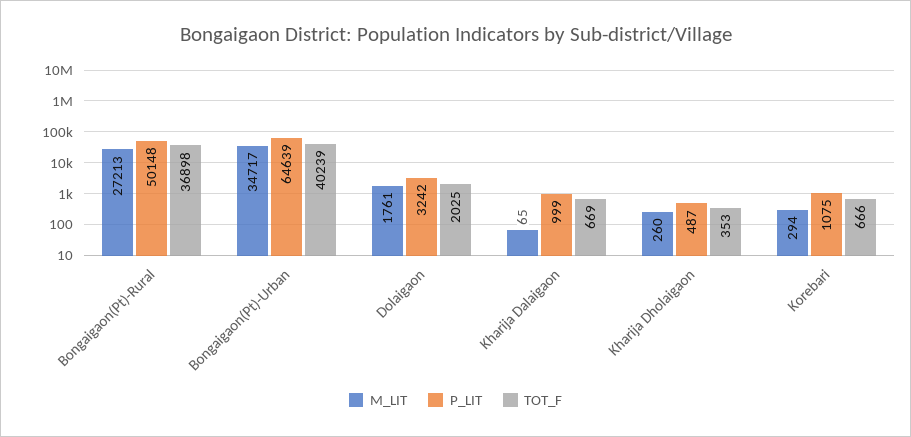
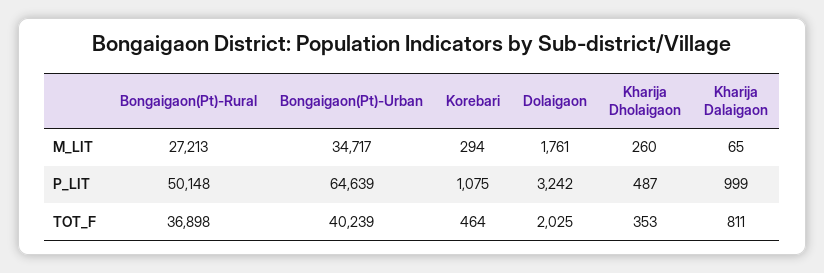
TOT_F, Kharija Dalaigaon: 669 -> 811
TOT_F, Korebari: 666 -> 464

